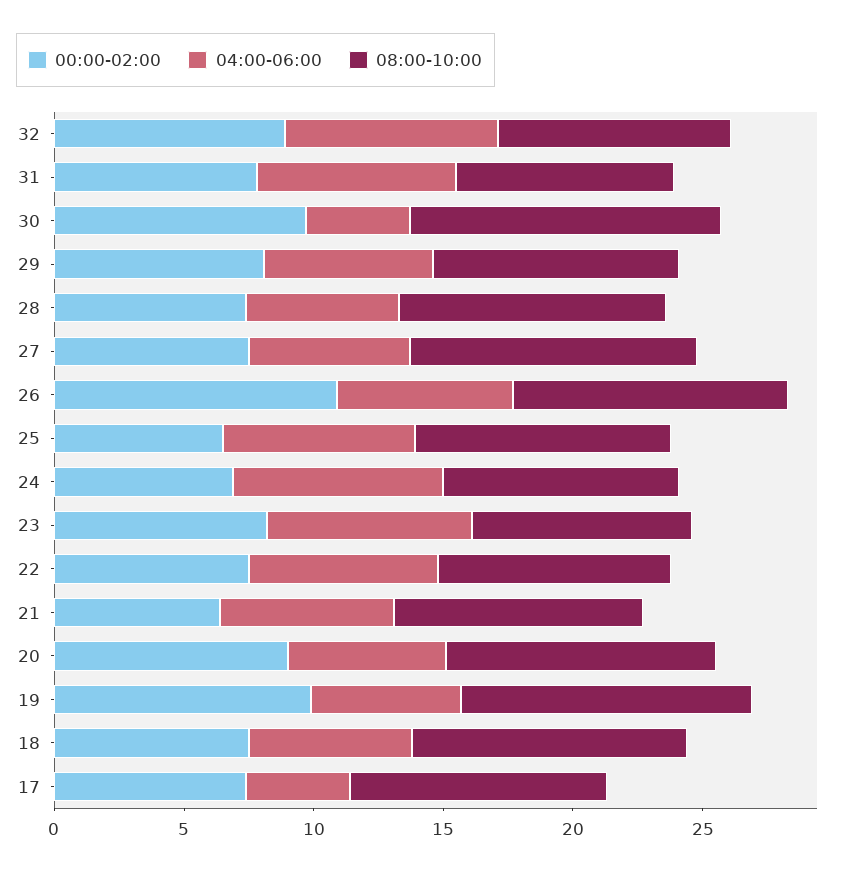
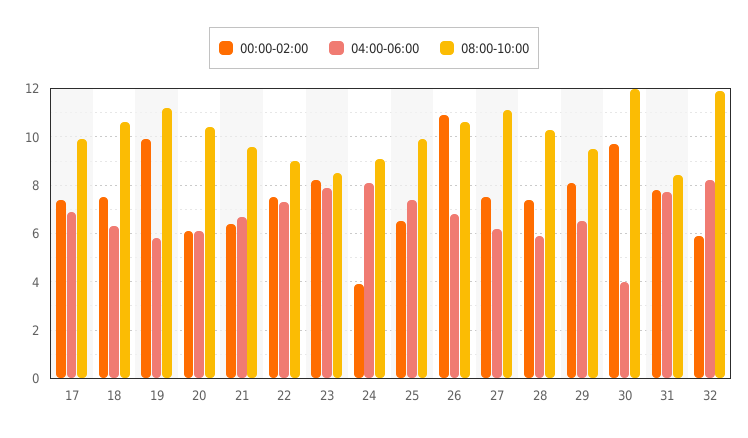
00:00-02:00, 32: 9 -> 6
08:00-10:00, 32: 9 -> 12
00:00-02:00, 24: 7 -> 4
00:00-02:00, 20: 9 -> 6
04:00-06:00, 17: 4 -> 7

